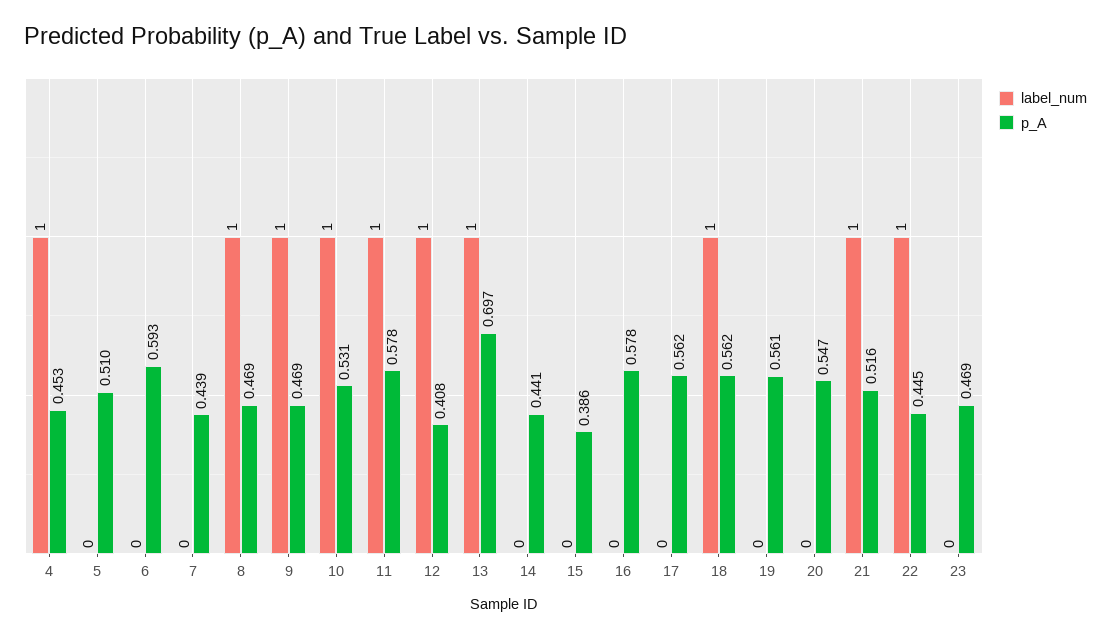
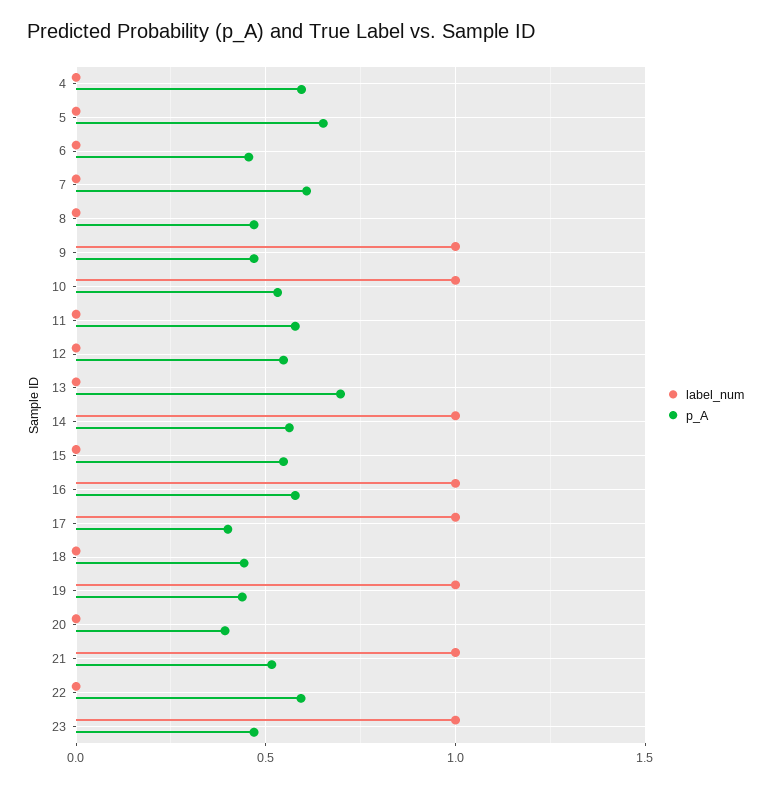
label_num, 4: 1 -> 0
p_A, 4: 0.453 -> 0.6
p_A, 5: 0.51 -> 0.65
p_A, 6: 0.593 -> 0.45
p_A, 7: 0.439 -> 0.6
label_num, 8: 1 -> 0
label_num, 11: 1 -> 0
label_num, 12: 1 -> 0
p_A, 12: 0.408 -> 0.55
label_num, 13: 1 -> 0
label_num, 14: 0 -> 1
p_A, 14: 0.441 -> 0.55
p_A, 15: 0.386 -> 0.55
label_num, 16: 0 -> 1
label_num, 17: 0 -> 1
p_A, 17: 0.562 -> 0.4
label_num, 18: 1 -> 0
p_A, 18: 0.562 -> 0.45
label_num, 19: 0 -> 1
p_A, 19: 0.561 -> 0.45
p_A, 20: 0.547 -> 0.4
label_num, 22: 1 -> 0
p_A, 22: 0.445 -> 0.6
label_num, 23: 0 -> 1

